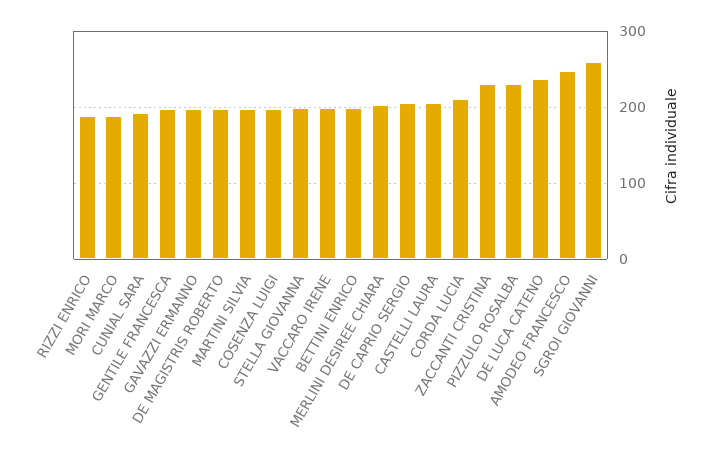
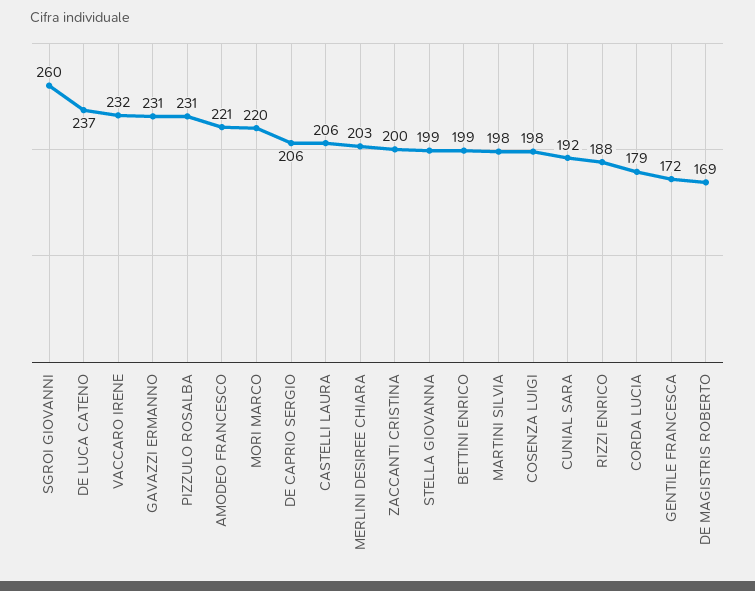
MORI MARCO: 190 -> 220
GENTILE FRANCESCA: 200 -> 172
GAVAZZI ERMANNO: 200 -> 231
DE MAGISTRIS ROBERTO: 200 -> 169
VACCARO IRENE: 200 -> 232
CORDA LUCIA: 210 -> 179
ZACCANTI CRISTINA: 230 -> 200
AMODEO FRANCESCO: 250 -> 221

